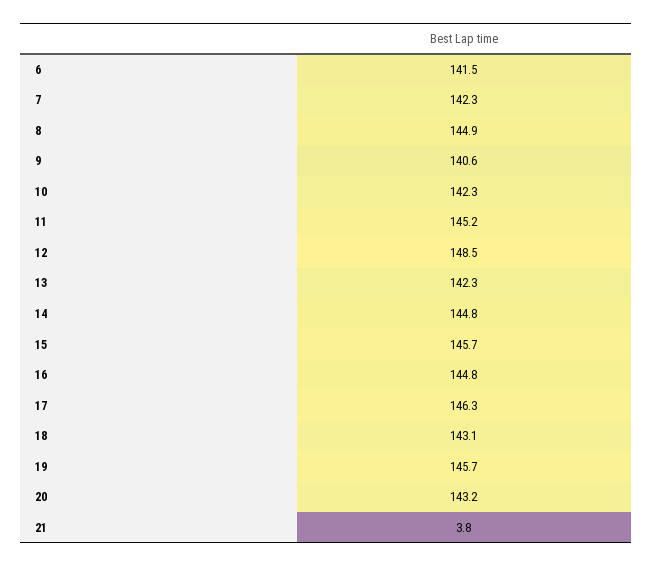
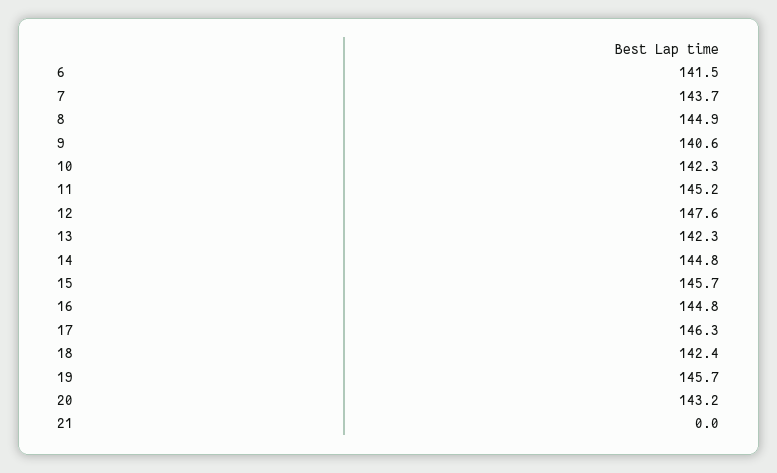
7: 142.3 -> 143.7
12: 148.5 -> 147.6
18: 143.1 -> 142.4
21: 3.8 -> 0

